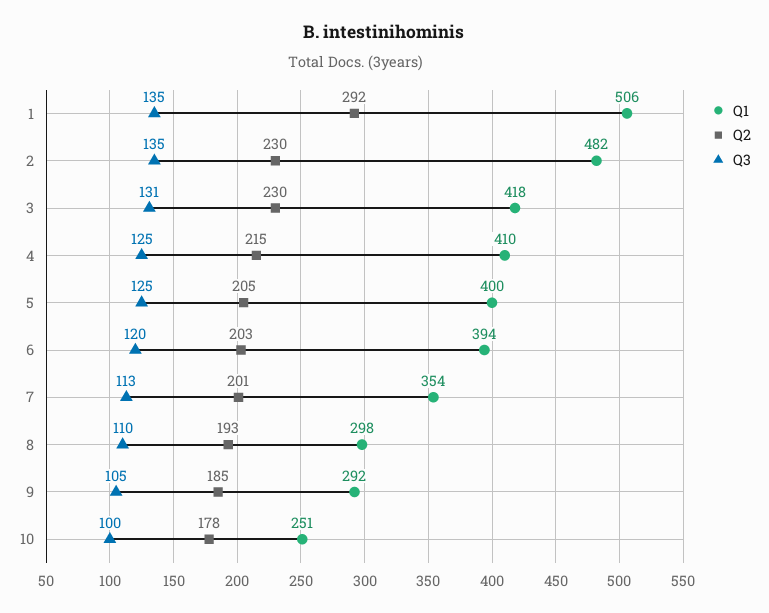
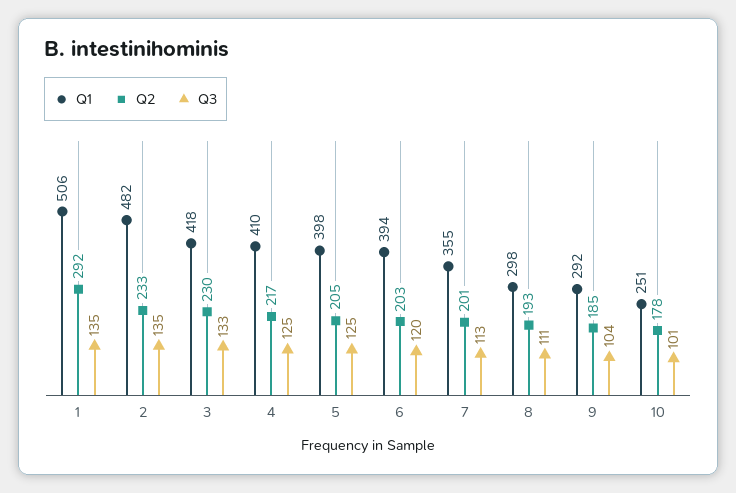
Q2, 2: 230 -> 233
Q3, 3: 131 -> 133
Q2, 4: 215 -> 217
Q1, 5: 400 -> 398
Q1, 7: 354 -> 355
Q3, 8: 110 -> 111
Q3, 9: 105 -> 104
Q3, 10: 100 -> 101

